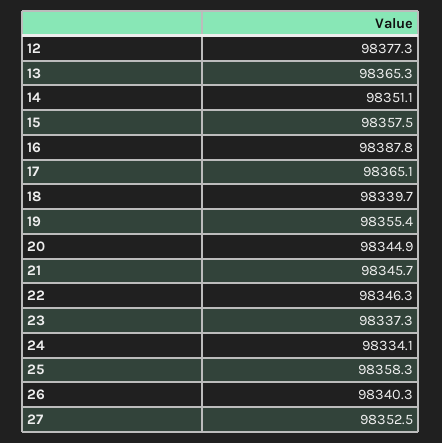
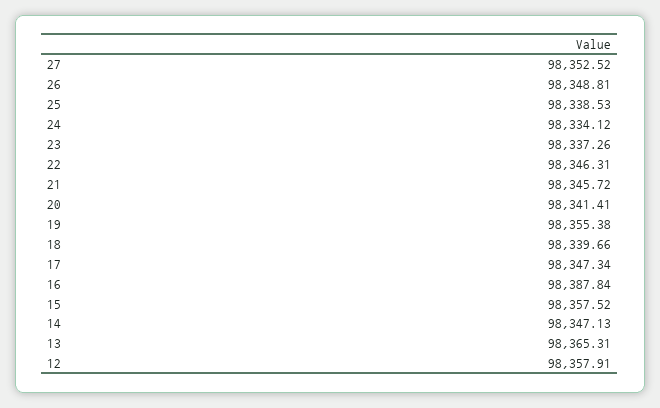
12: 98377.3 -> 98357.91
14: 98351.1 -> 98347.13
17: 98365.1 -> 98347.34
20: 98344.9 -> 98341.41
25: 98358.3 -> 98338.53
26: 98340.3 -> 98348.81

